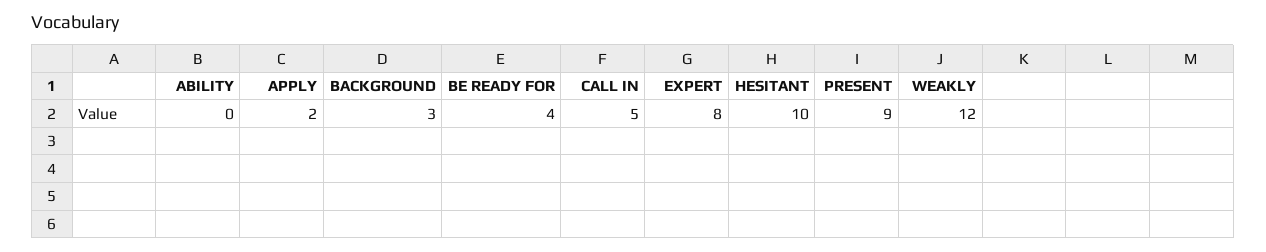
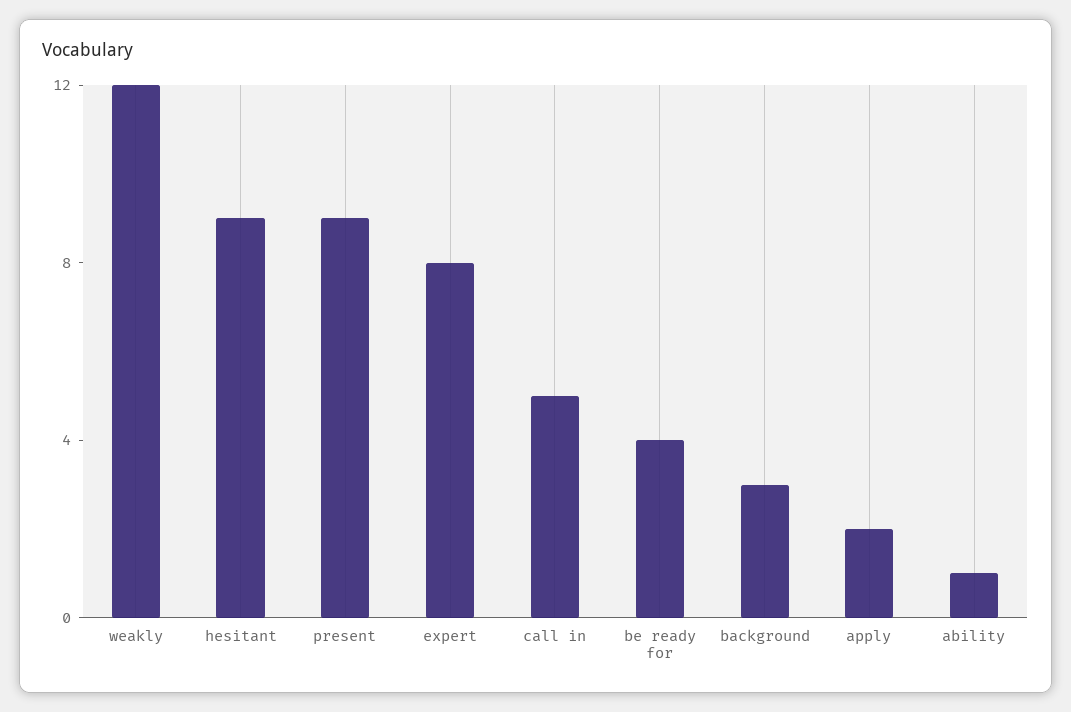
ABILITY: 0 -> 1
HESITANT: 10 -> 9

